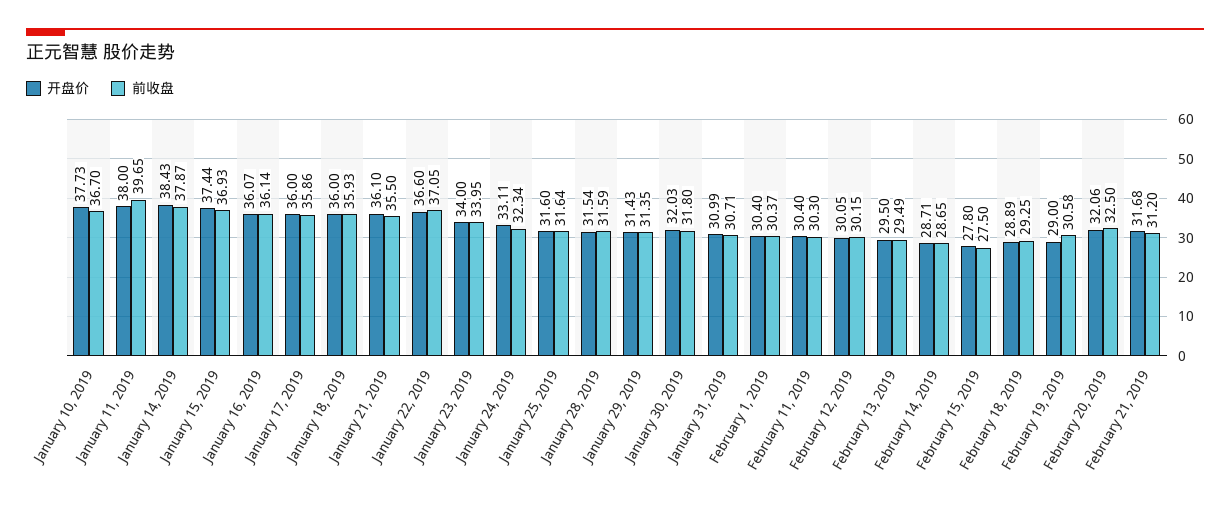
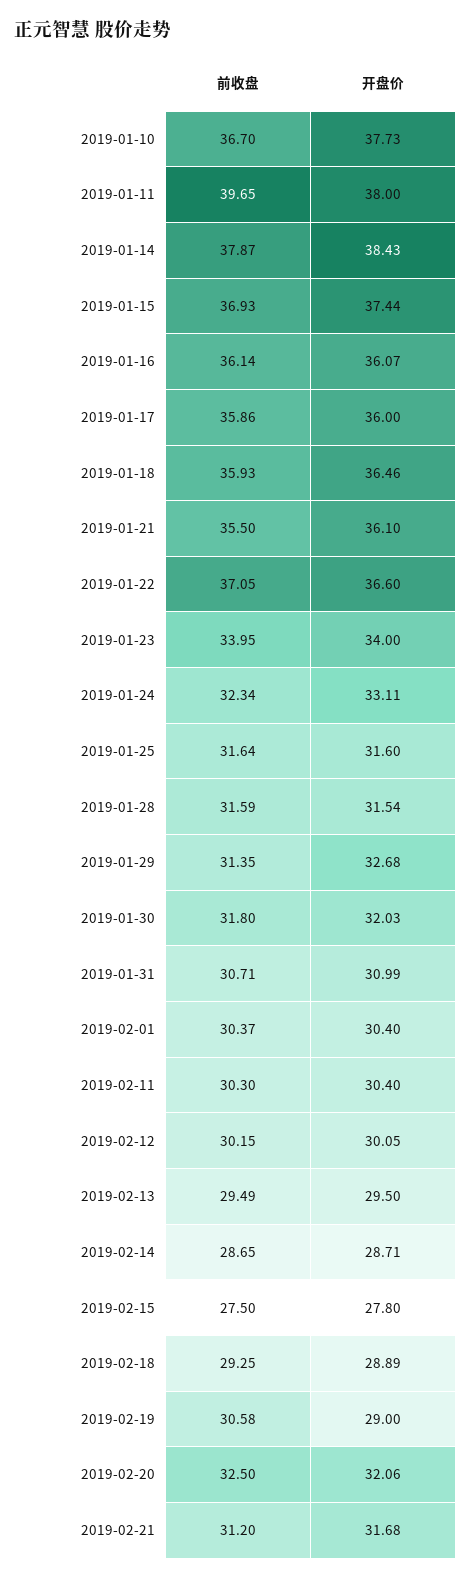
开盘价, January 18, 2019: 36 -> 36.46
开盘价, January 29, 2019: 31.43 -> 32.68

